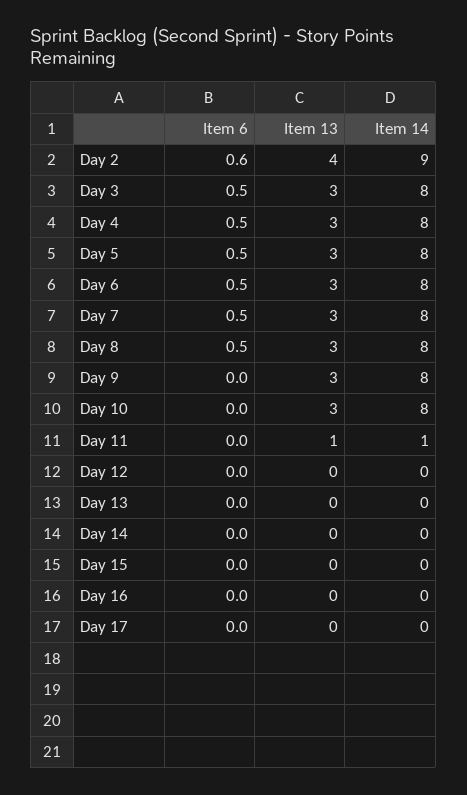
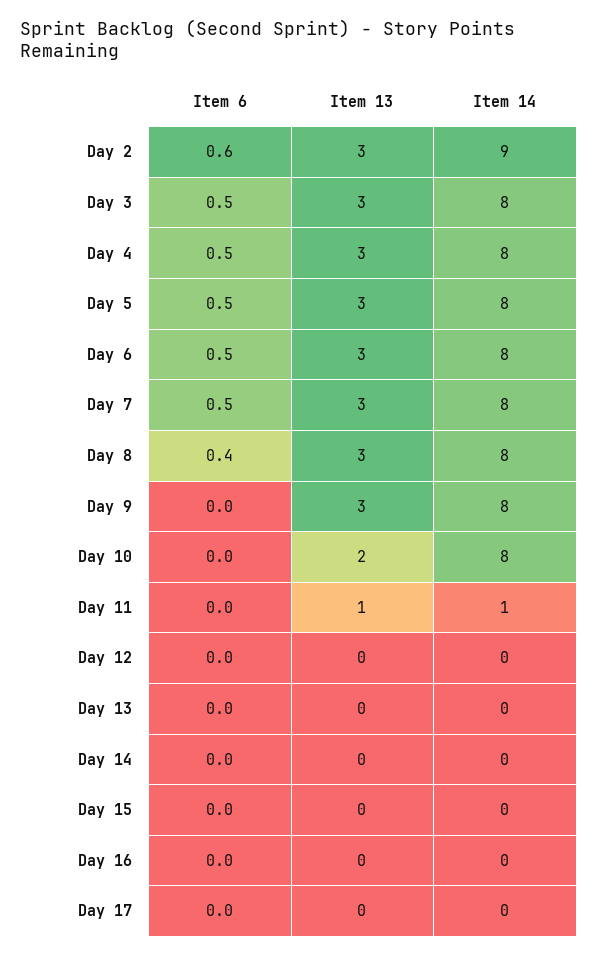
Item 13, Day 2: 4 -> 3
Item 6, Day 8: 0.5 -> 0.4
Item 13, Day 10: 3 -> 2

